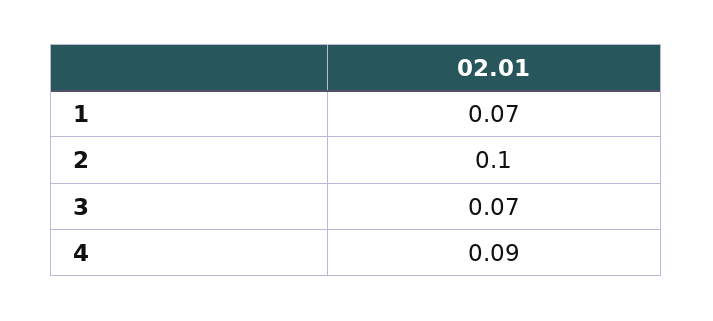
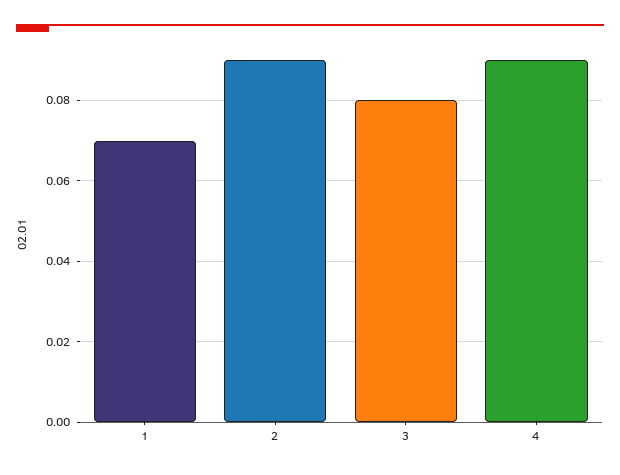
2: 0.1 -> 0.09
3: 0.07 -> 0.08

